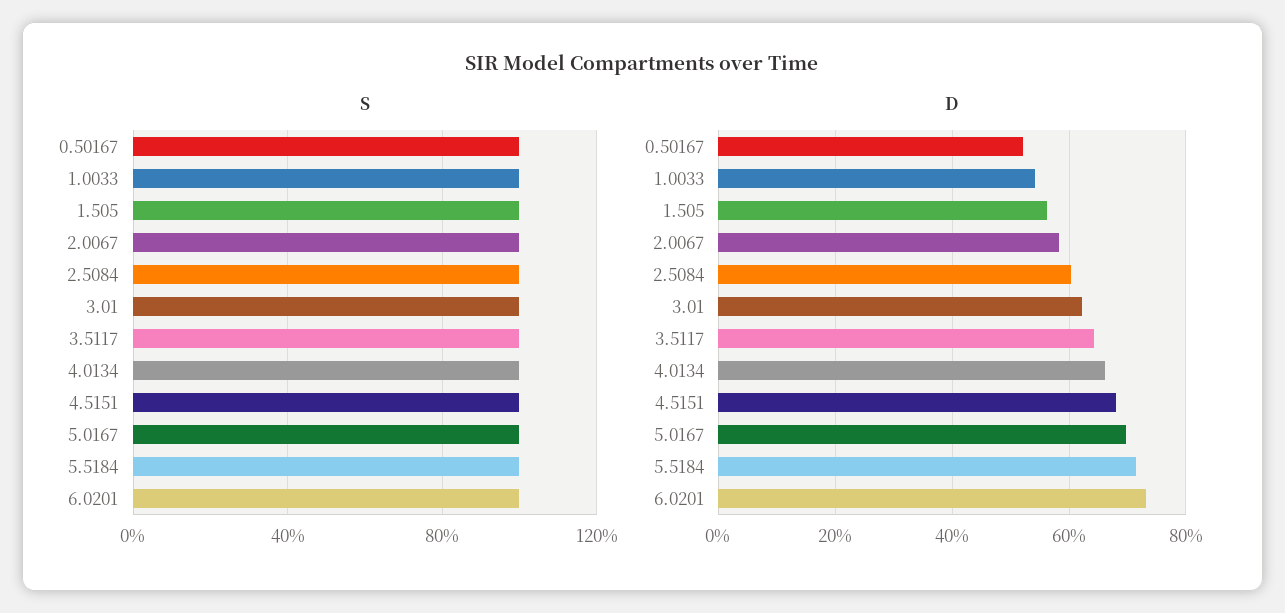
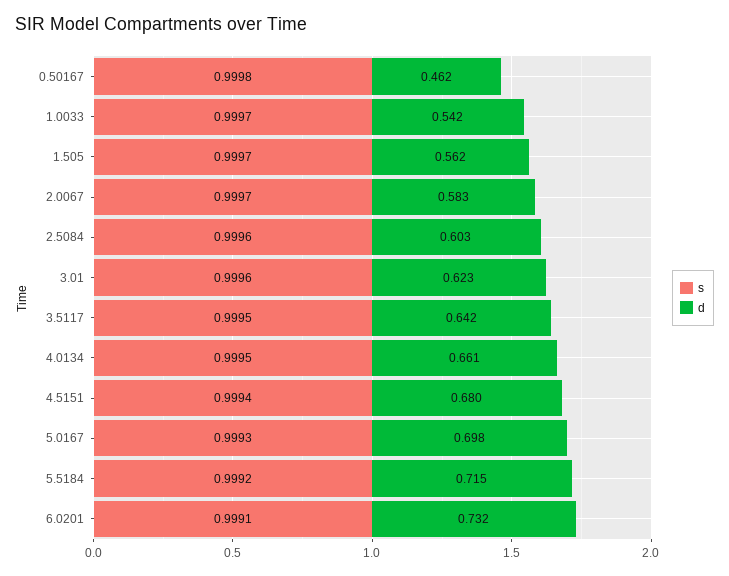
D, 0.50167: 0.52 -> 0.462

